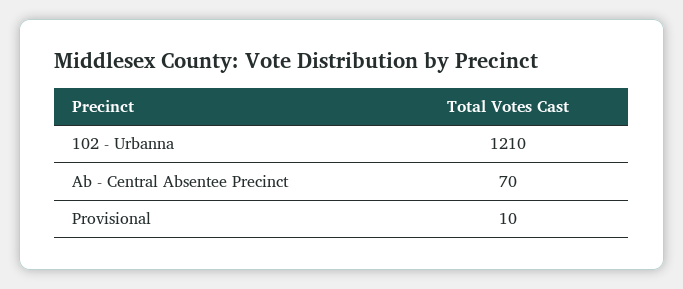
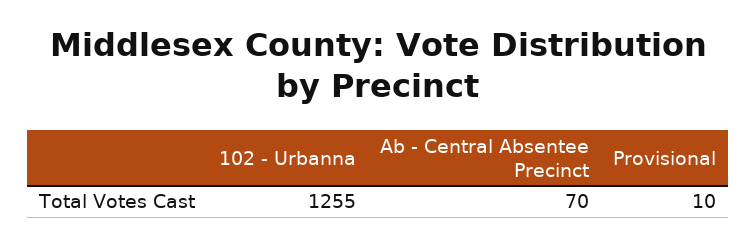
102 - Urbanna: 1210 -> 1255

